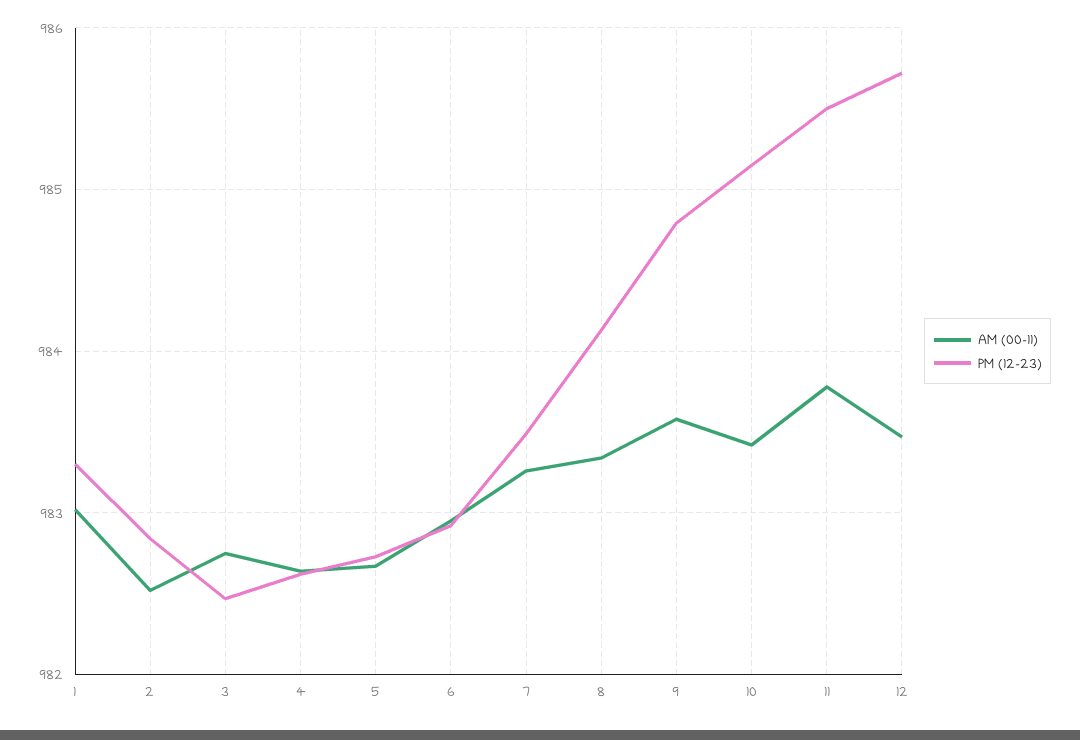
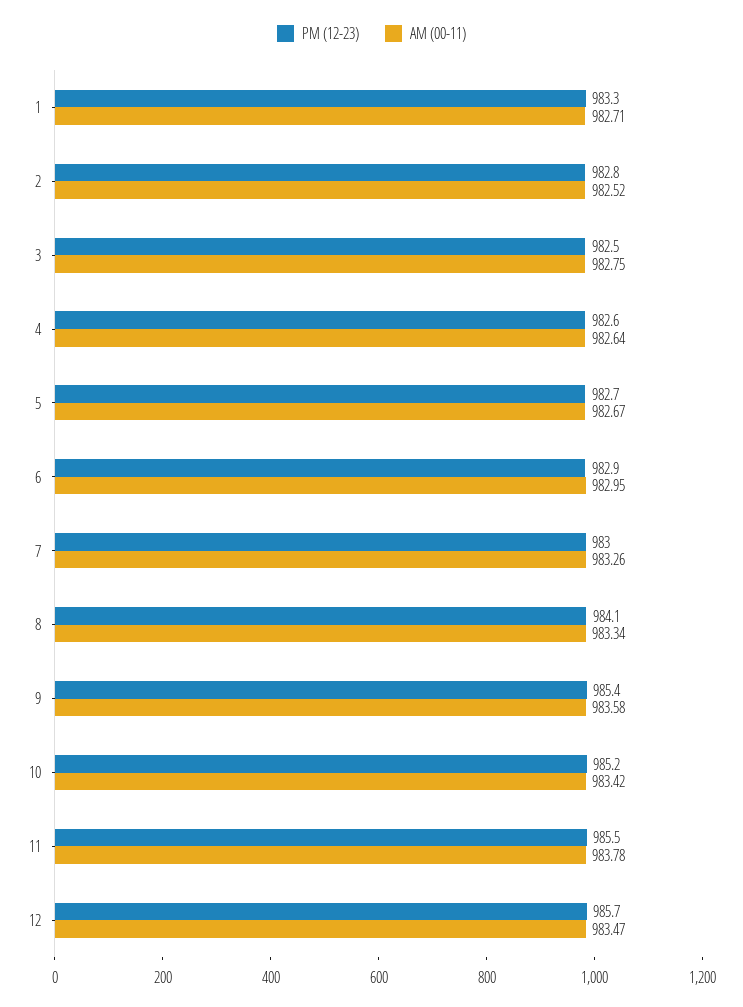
AM (00-11), 1: 983 -> 982.71
PM (12-23), 7: 983.5 -> 983
PM (12-23), 9: 984.8 -> 985.4

